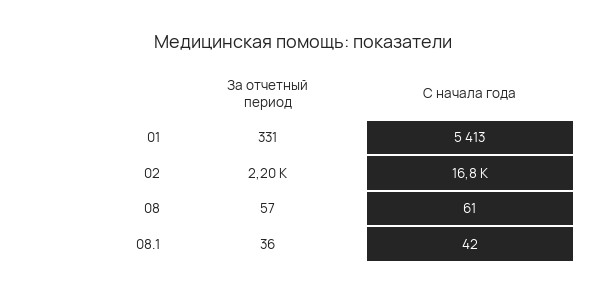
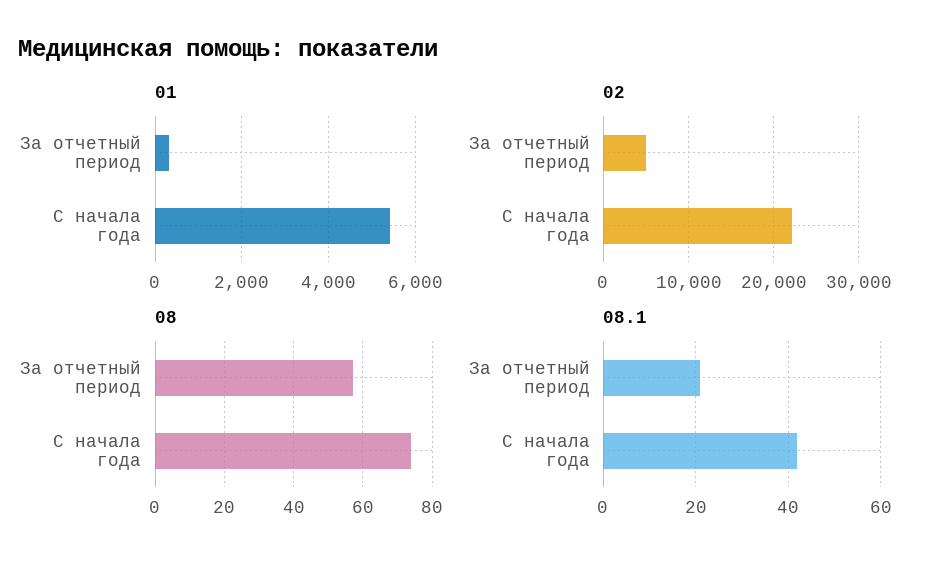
02, За отчетный период: 2200 -> 5000
02, С начала года: 16800 -> 22000
08, С начала года: 61 -> 75
08.1, За отчетный период: 36 -> 20

